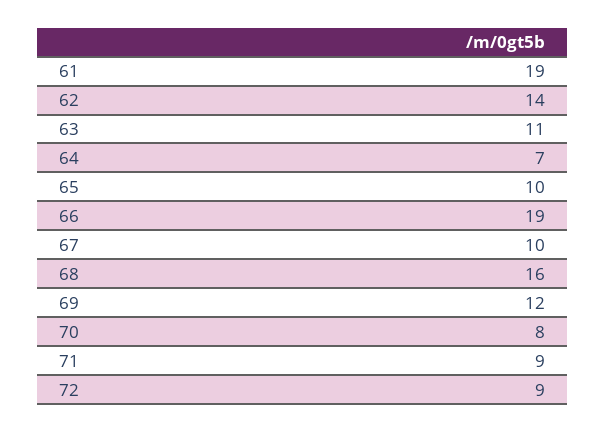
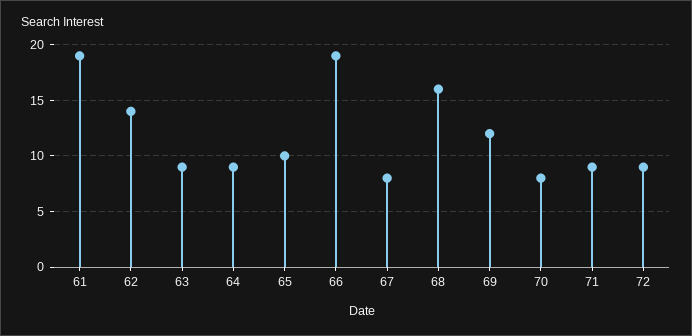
63: 11 -> 9
64: 7 -> 9
67: 10 -> 8

